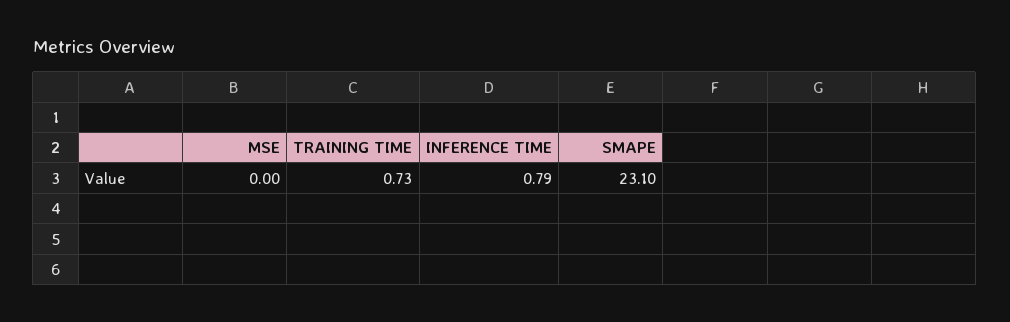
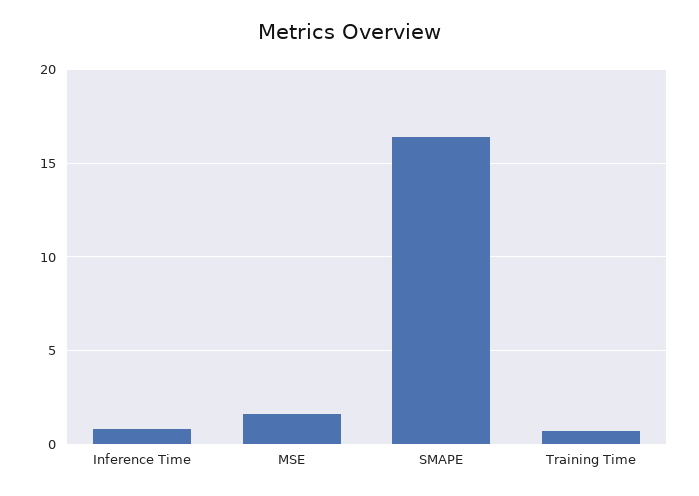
MSE: 0 -> 1.5
SMAPE: 23.1 -> 16.5

